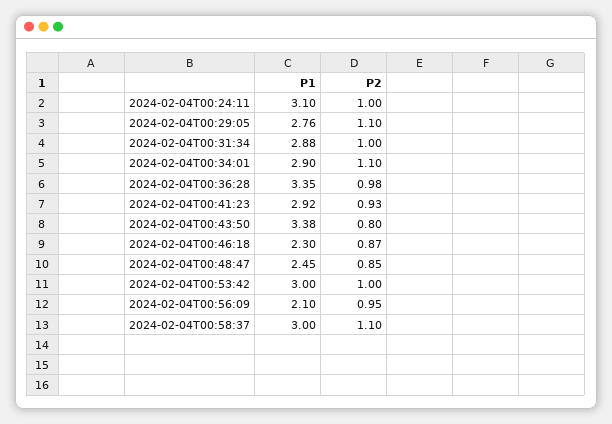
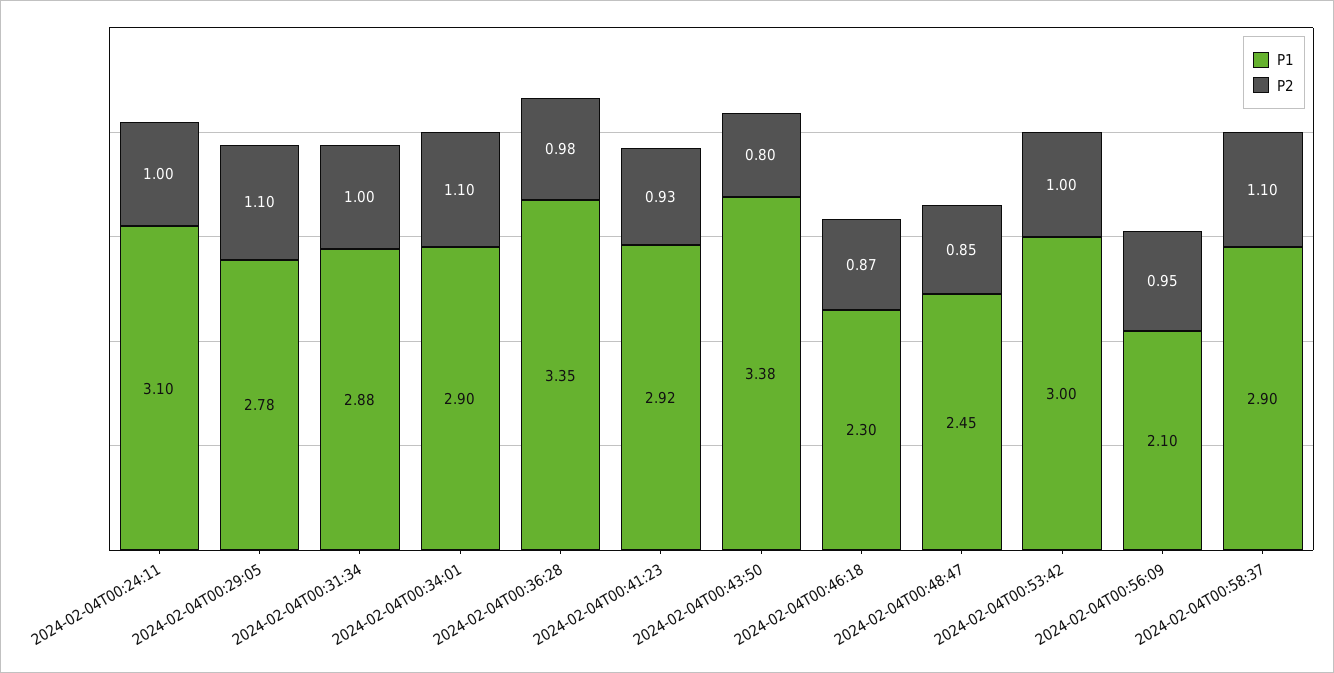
P1, 2024-02-04T00:29:05: 2.76 -> 2.78
P1, 2024-02-04T00:58:37: 3 -> 2.9

